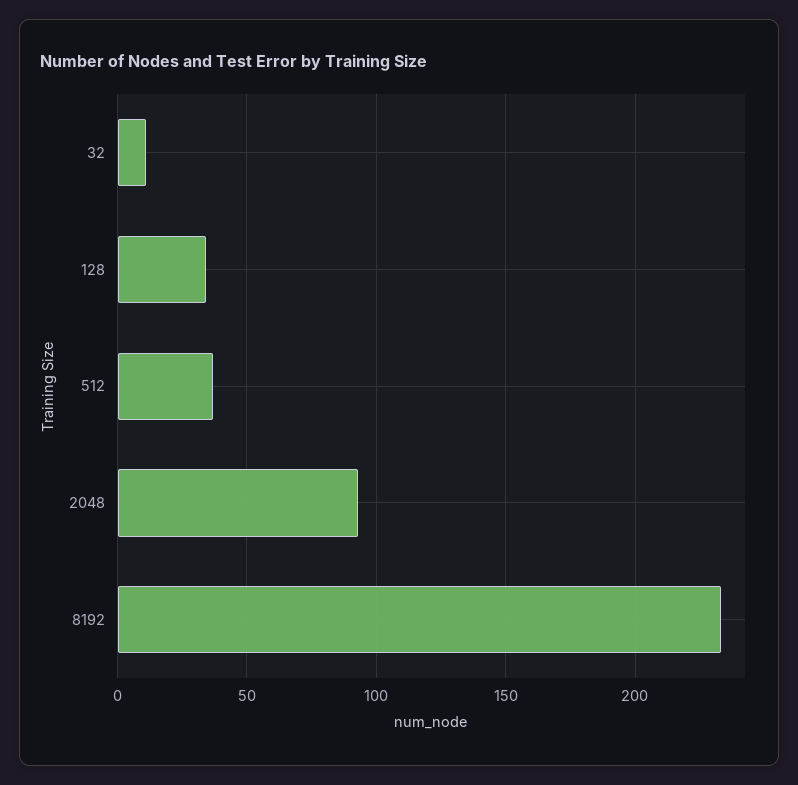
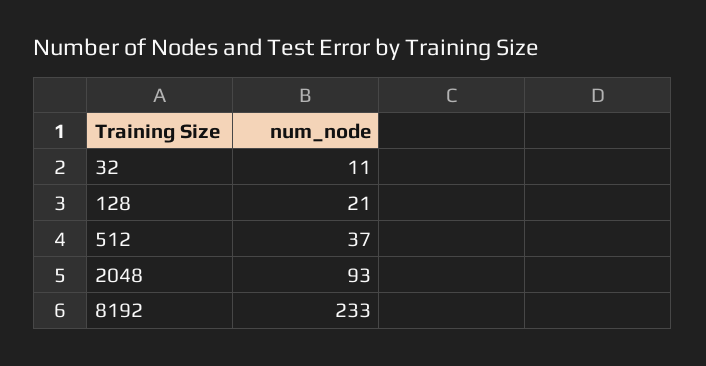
128: 35 -> 21

